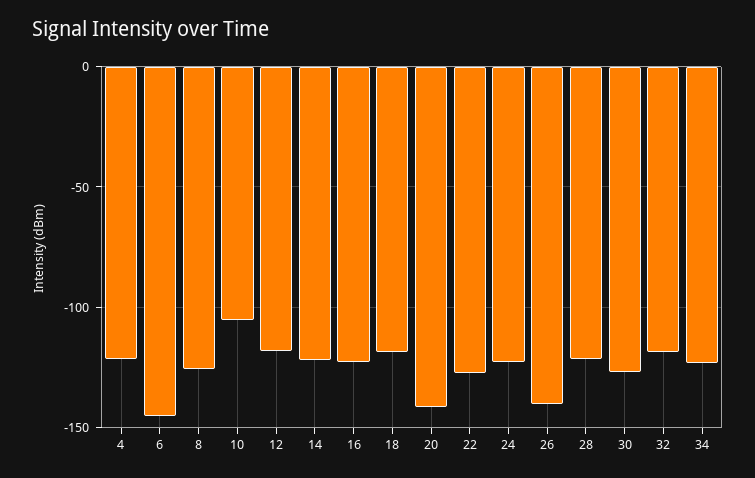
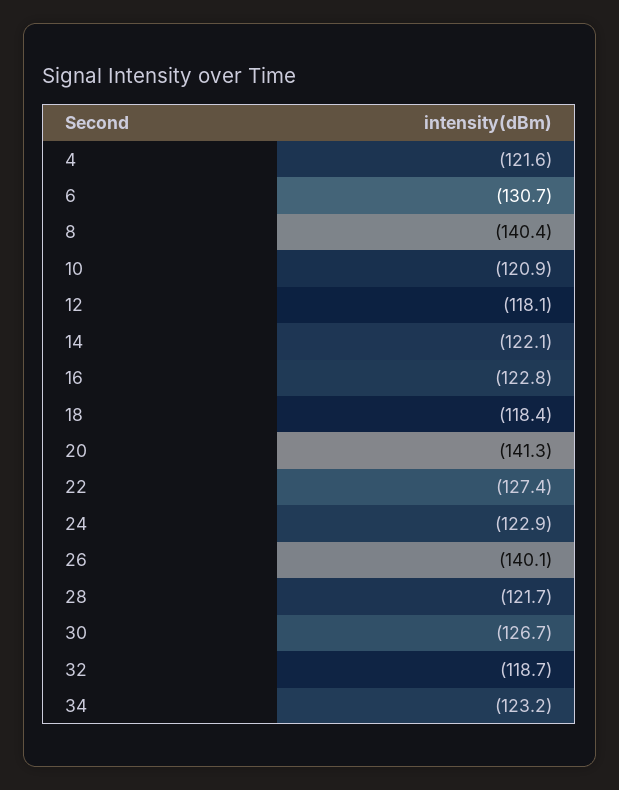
6: -145 -> -130.7
8: -125 -> -140.4
10: -105 -> -120.9

